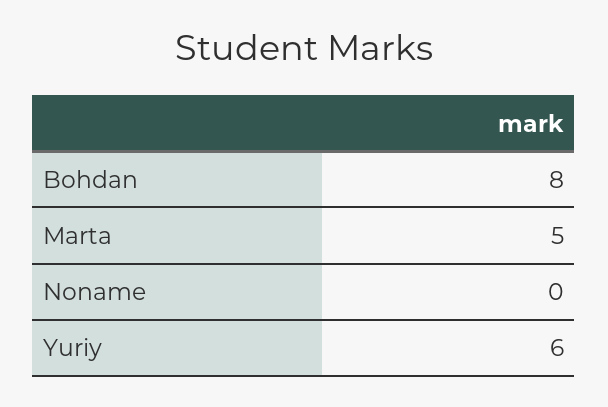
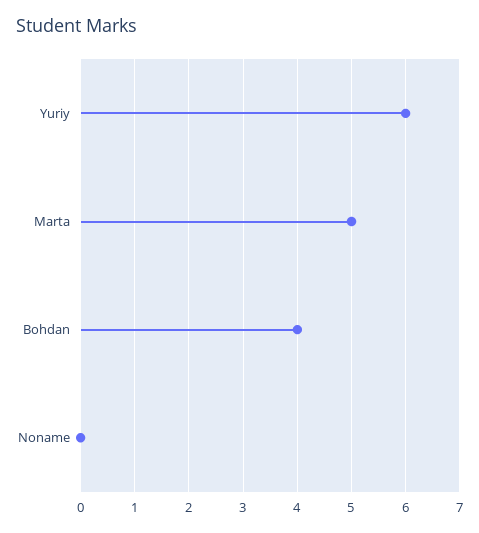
Bohdan: 8 -> 4

